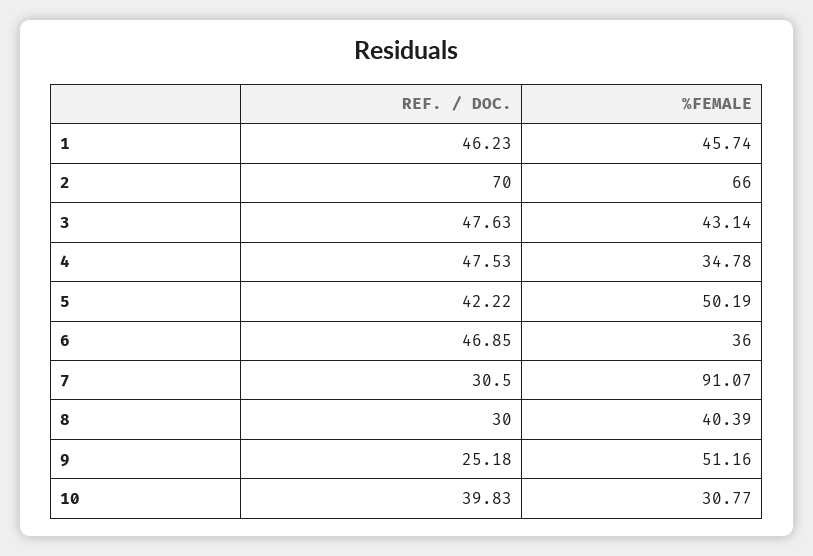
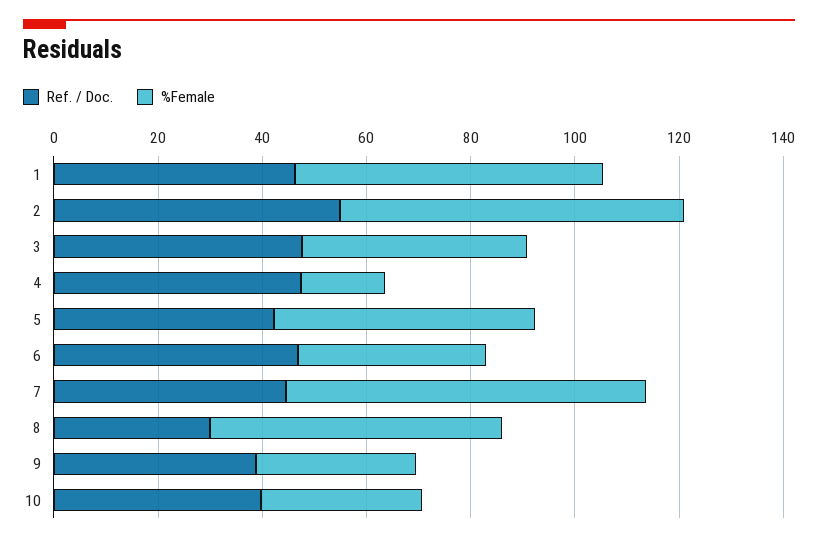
%FEMALE, 1: 45.74 -> 60
REF. / DOC., 2: 70 -> 55
%FEMALE, 4: 34.78 -> 15
REF. / DOC., 7: 30.5 -> 45
%FEMALE, 7: 91.07 -> 70
%FEMALE, 8: 40.39 -> 55
REF. / DOC., 9: 25.18 -> 40
%FEMALE, 9: 51.16 -> 30

